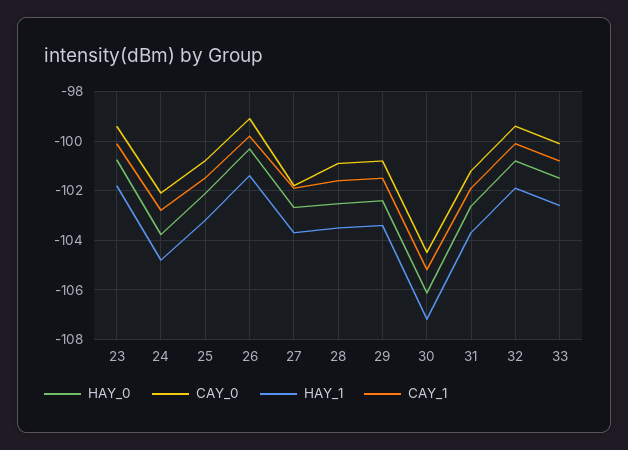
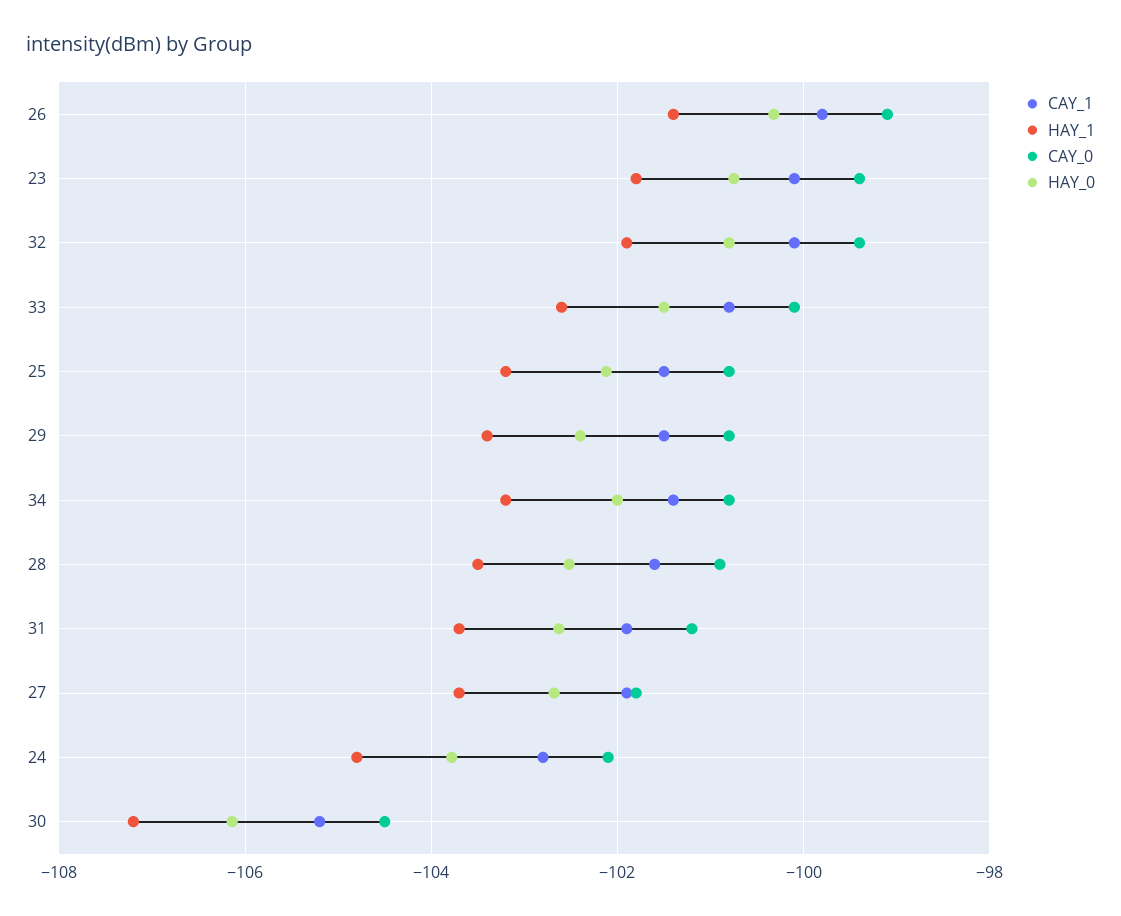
CAY_1, 34: none -> -101.4
HAY_1, 34: none -> -103.2
CAY_0, 34: none -> -100.8
HAY_0, 34: none -> -102

